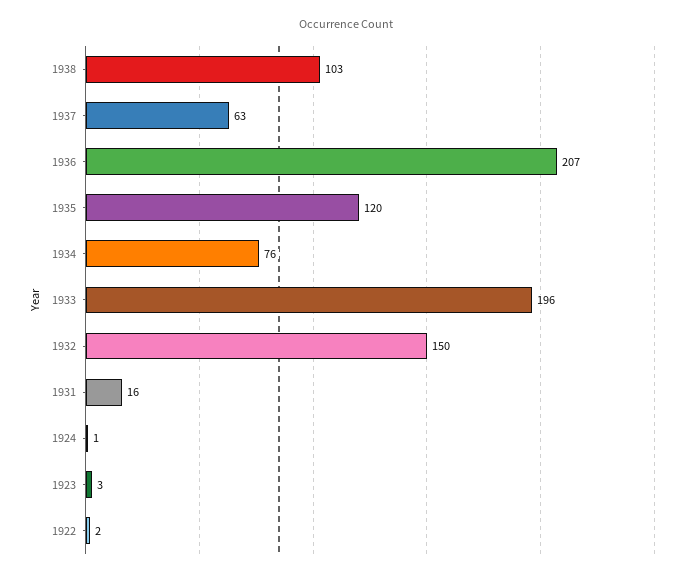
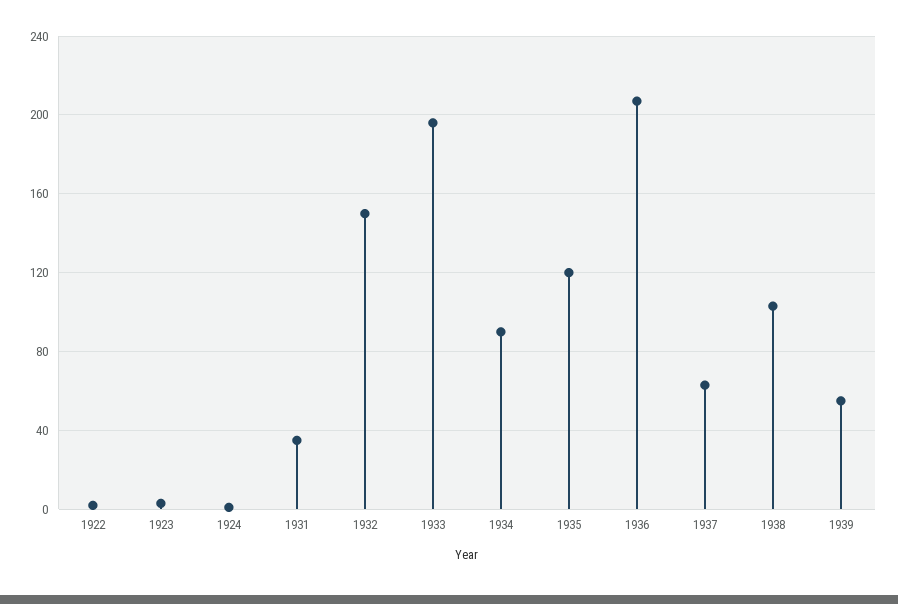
1934: 76 -> 90
1931: 16 -> 35
1939: none -> 55

